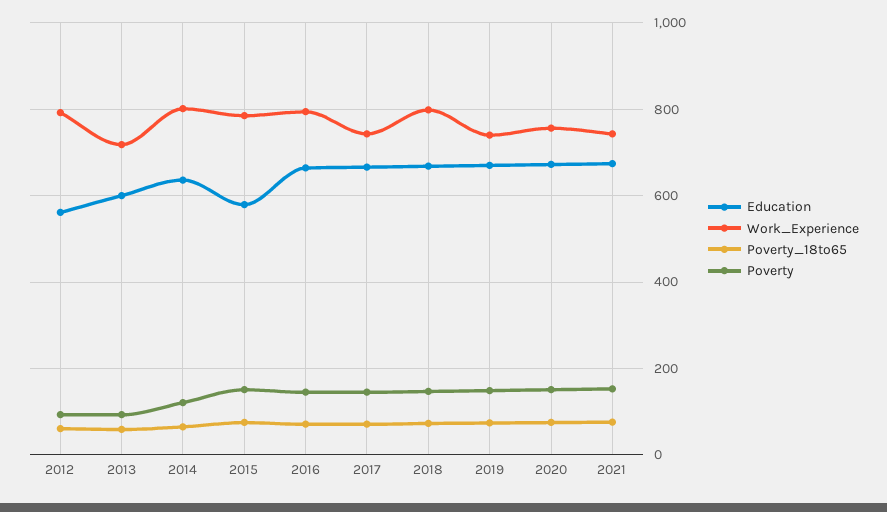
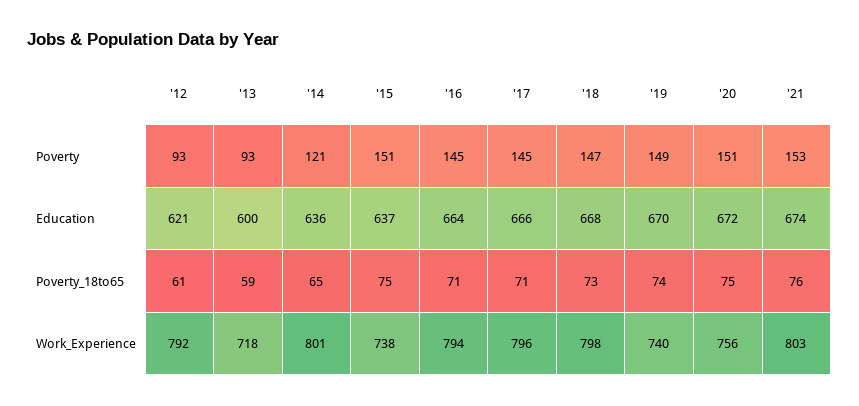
Education, 2012: 560 -> 621
Education, 2015: 580 -> 637
Work_Experience, 2015: 780 -> 738
Work_Experience, 2017: 740 -> 796
Work_Experience, 2021: 740 -> 803

